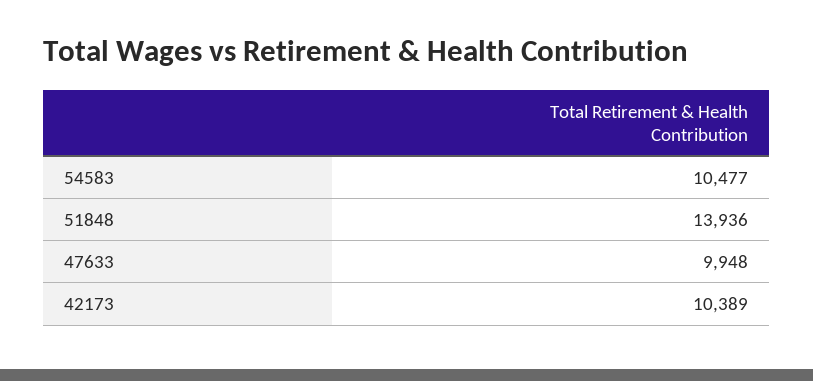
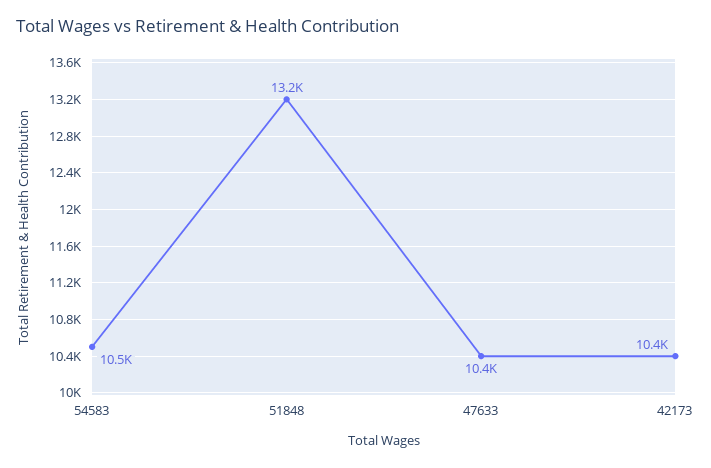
51848: 13936 -> 13200
47633: 9948 -> 10400

